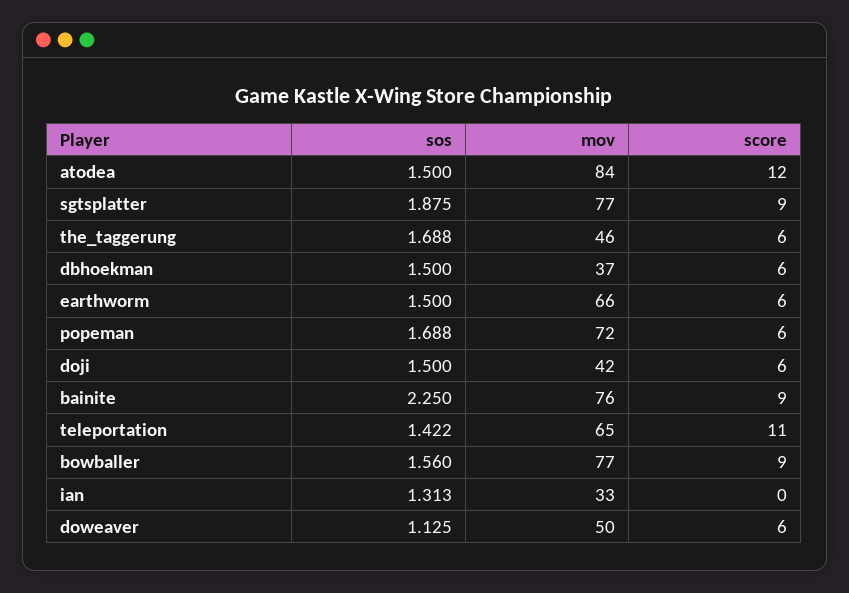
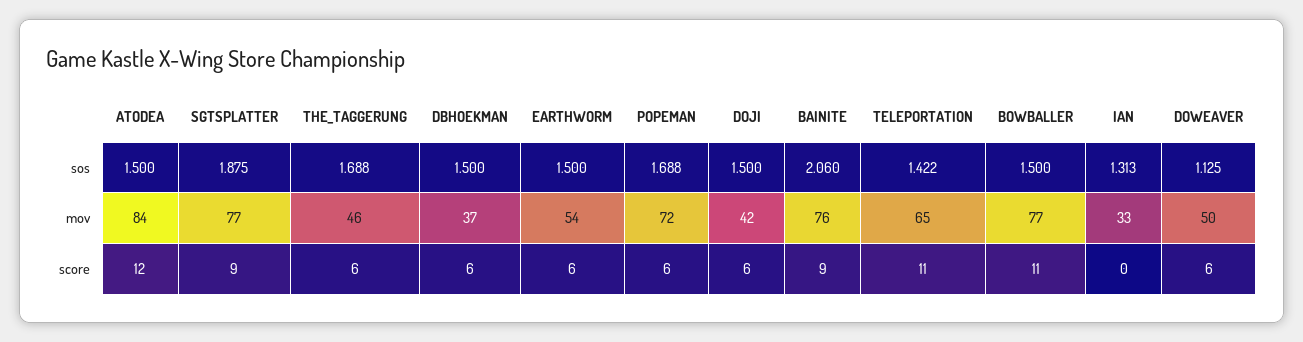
mov, earthworm: 66 -> 54
sos, bainite: 2.25 -> 2.06
sos, bowballer: 1.56 -> 1.5
score, bowballer: 9 -> 11

